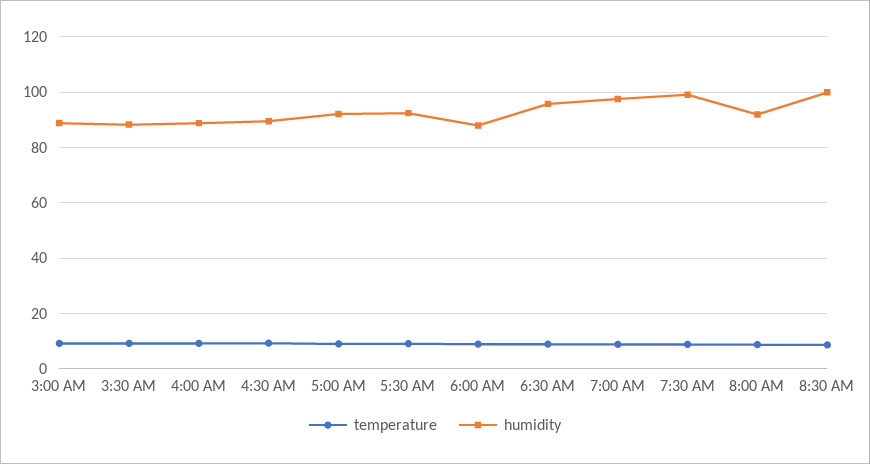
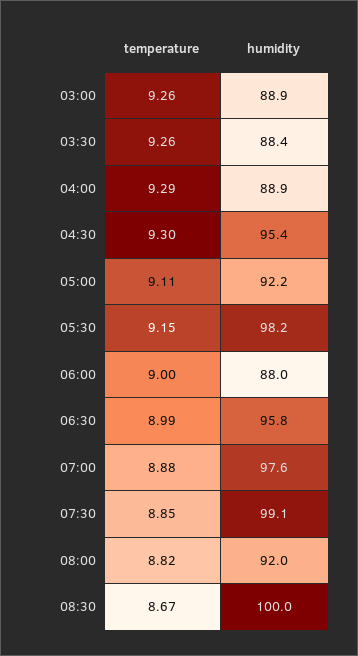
humidity, 4:30 AM: 90 -> 95.4
humidity, 5:30 AM: 92.5 -> 98.2

